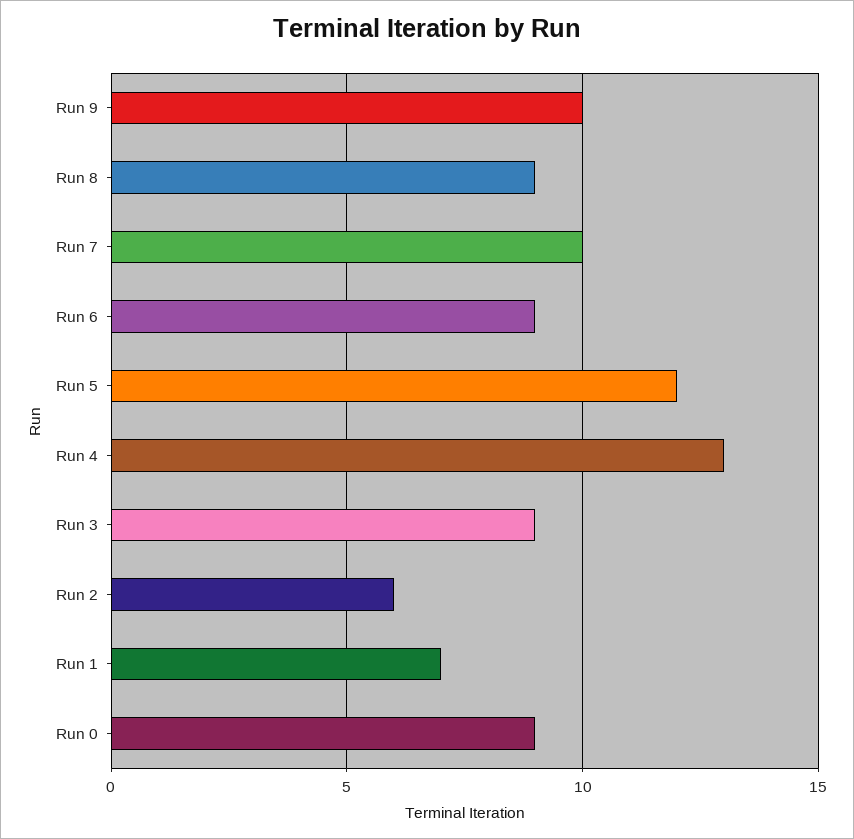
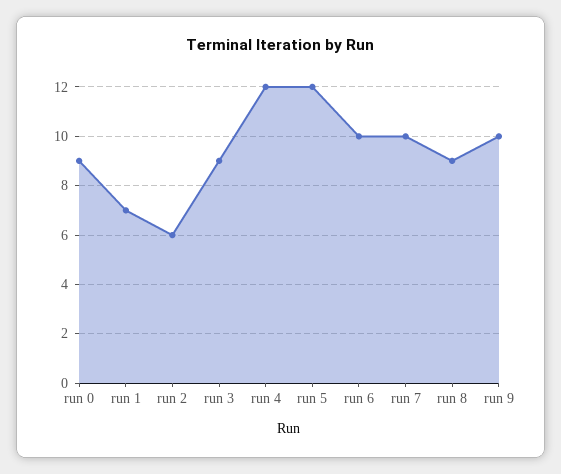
Run 6: 9 -> 10
Run 4: 13 -> 12

